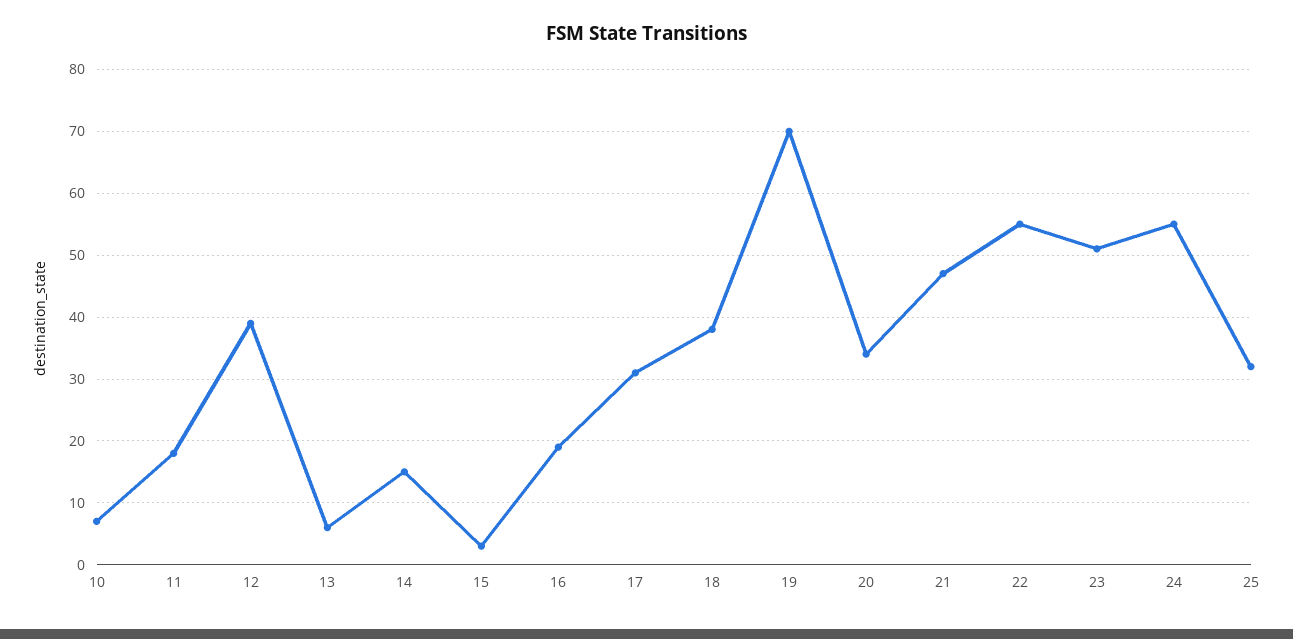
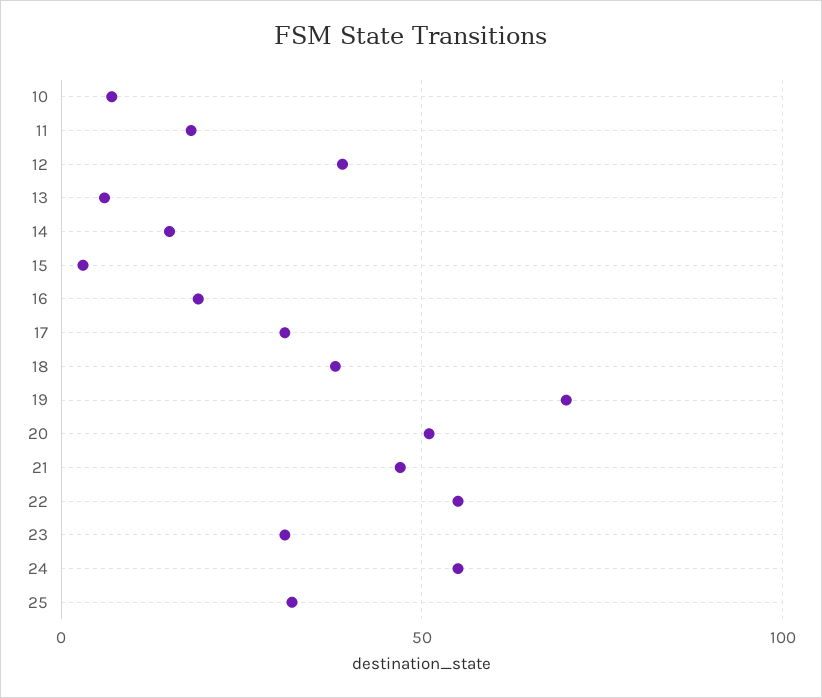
20: 34 -> 50
23: 51 -> 30

